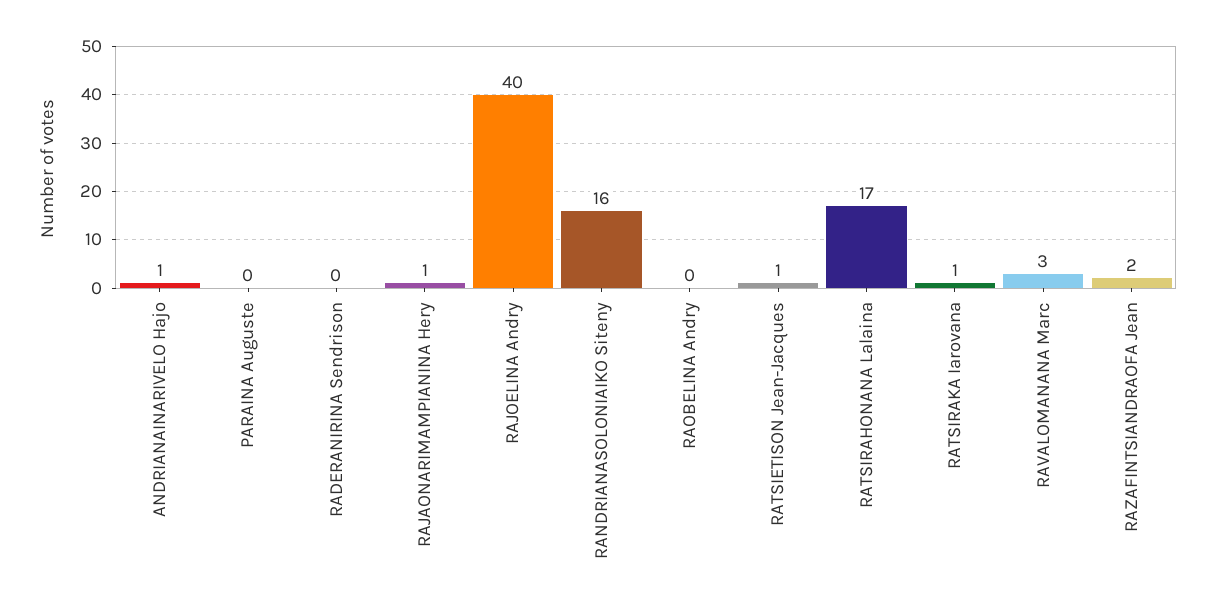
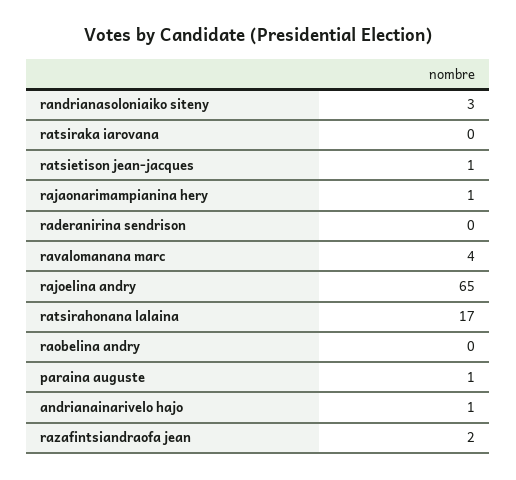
PARAINA Auguste: 0 -> 1
RAJOELINA Andry: 40 -> 65
RANDRIANASOLONIAIKO Siteny: 16 -> 3
RATSIRAKA Iarovana: 1 -> 0
RAVALOMANANA Marc: 3 -> 4

